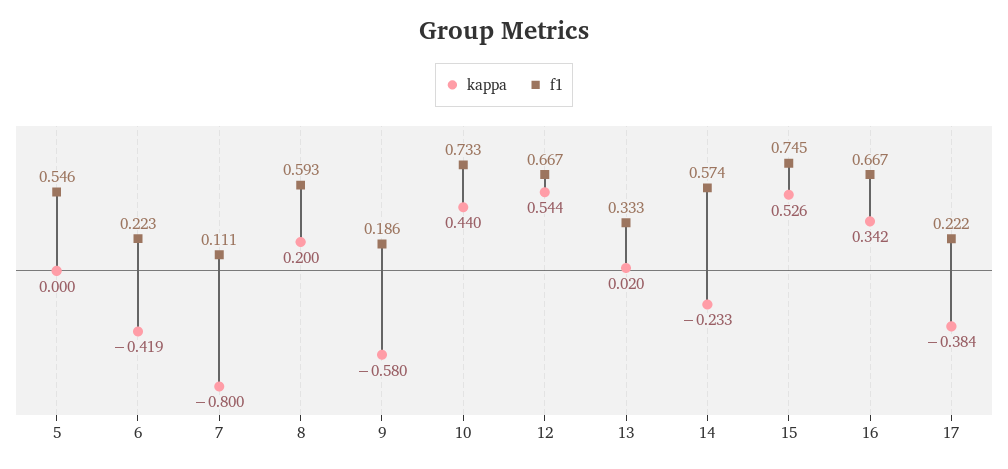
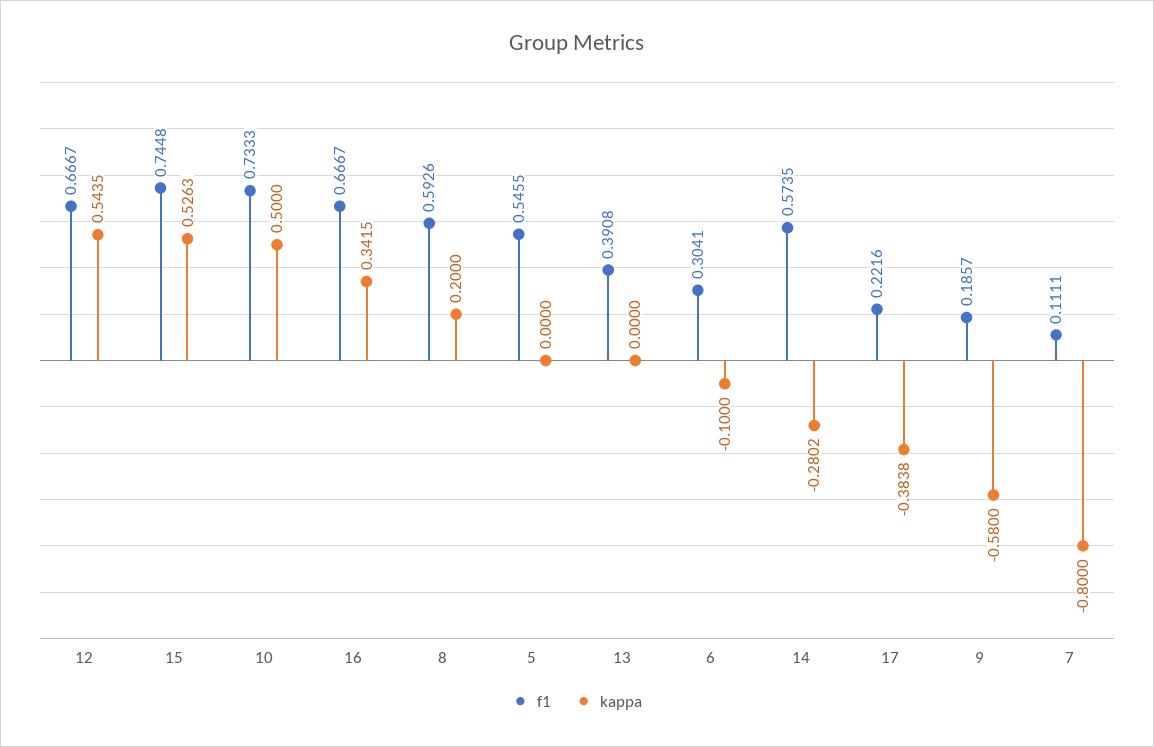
kappa, 6: -0.419 -> -0.1
f1, 6: 0.223 -> 0.3041
kappa, 10: 0.44 -> 0.5
kappa, 13: 0.02 -> 0
f1, 13: 0.333 -> 0.3908
kappa, 14: -0.233 -> -0.2802

